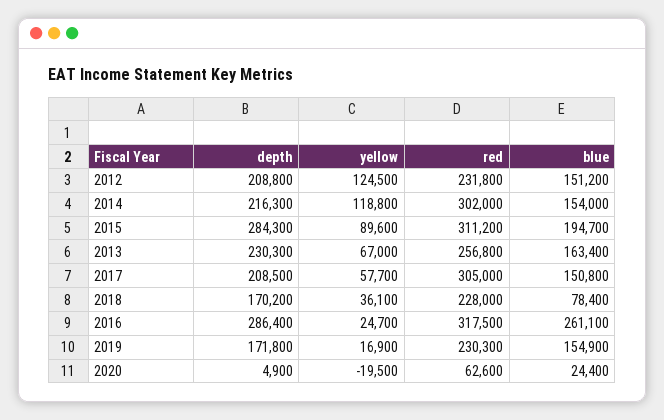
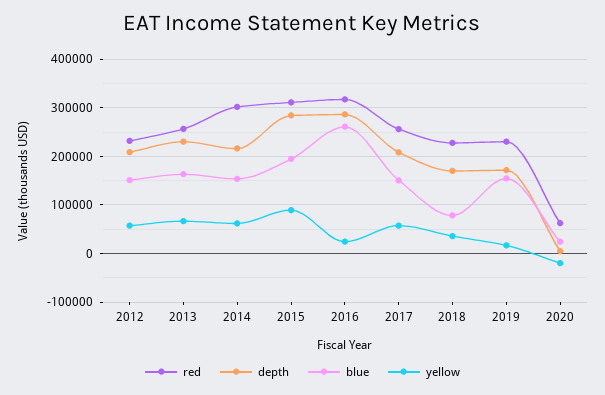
yellow, 2012: 124500 -> 60000
yellow, 2014: 118800 -> 60000
red, 2017: 305000 -> 260000

